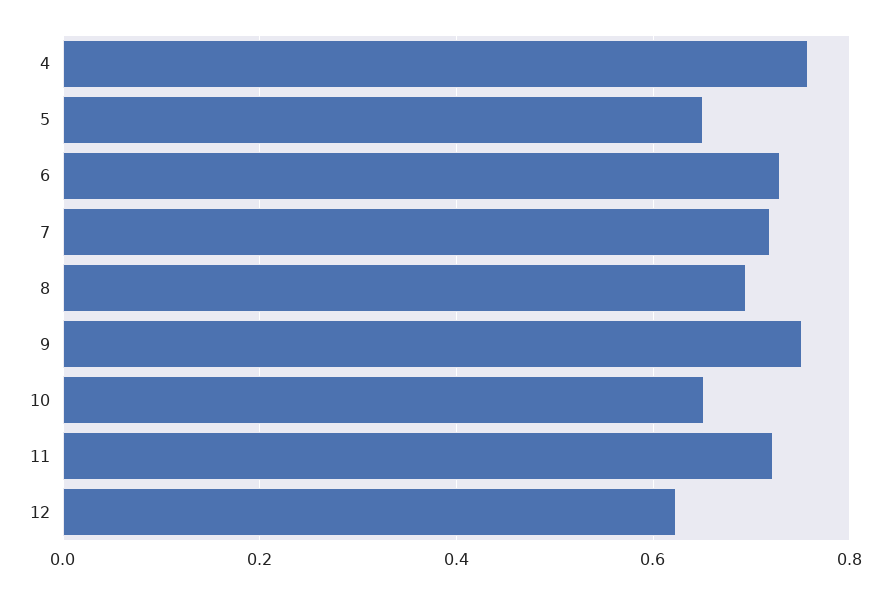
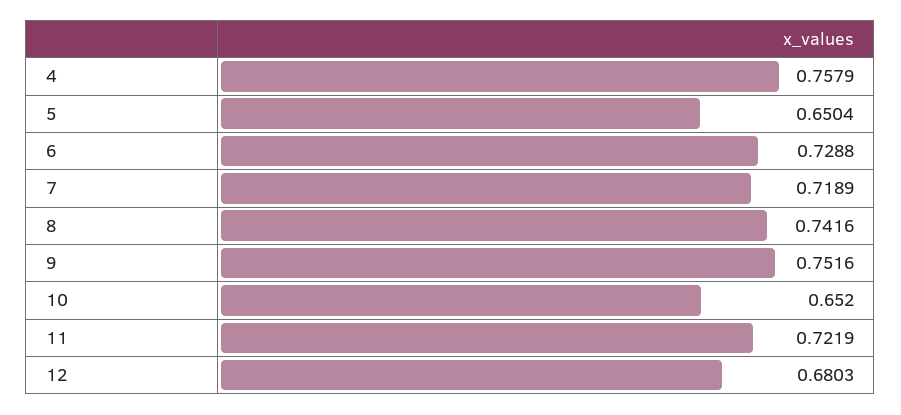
8: 0.7 -> 0.7416
12: 0.62 -> 0.6803

